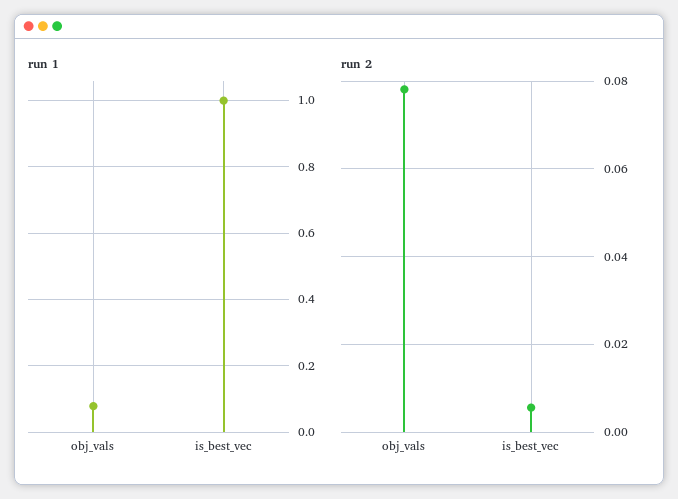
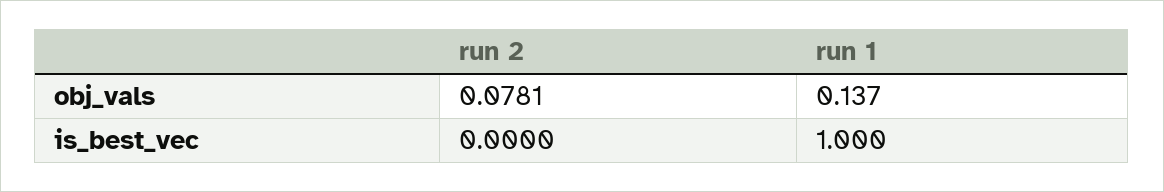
run 1, obj_vals: 0.08 -> 0.137
run 2, is_best_vec: 0.006 -> 0

